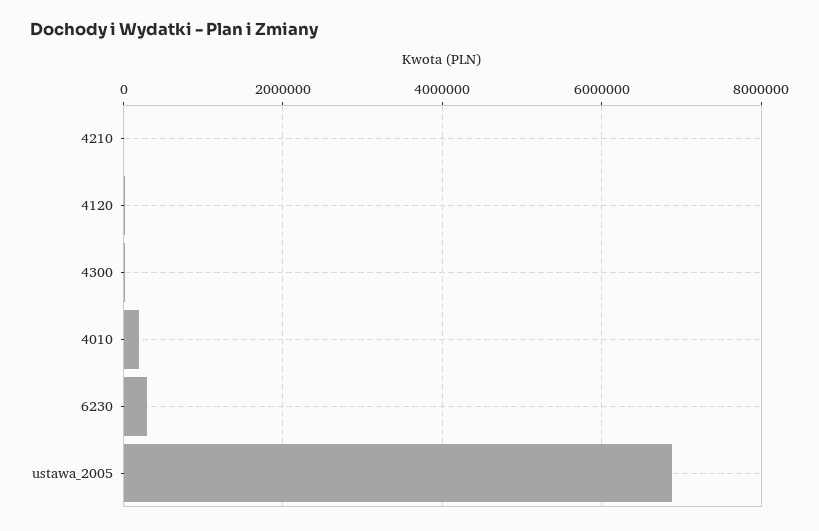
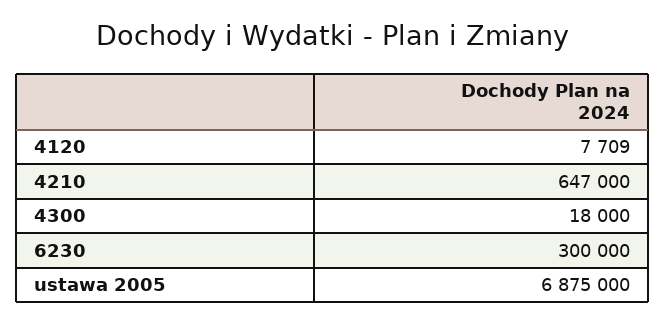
4210: 0 -> 647000
4010: 200000 -> none

